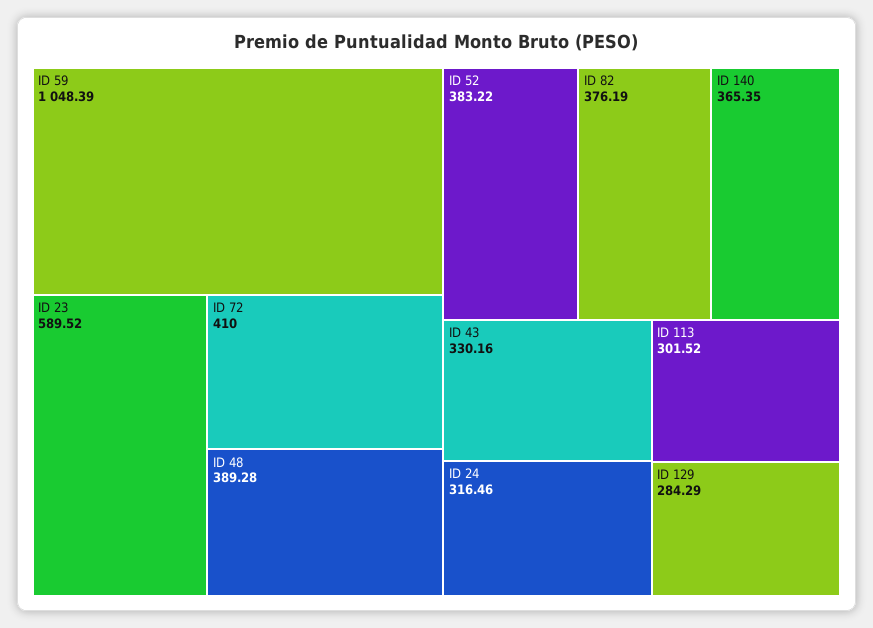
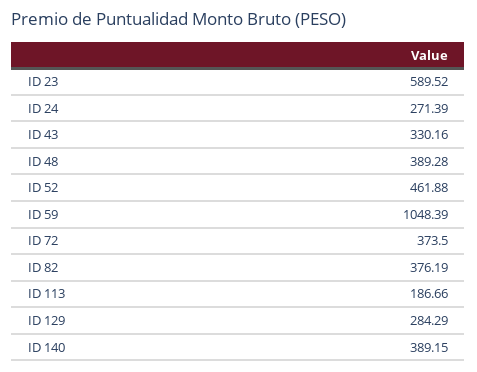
ID 72: 410 -> 373.5
ID 52: 383.22 -> 461.88
ID 140: 365.35 -> 389.15
ID 24: 316.46 -> 271.39
ID 113: 301.52 -> 186.66

